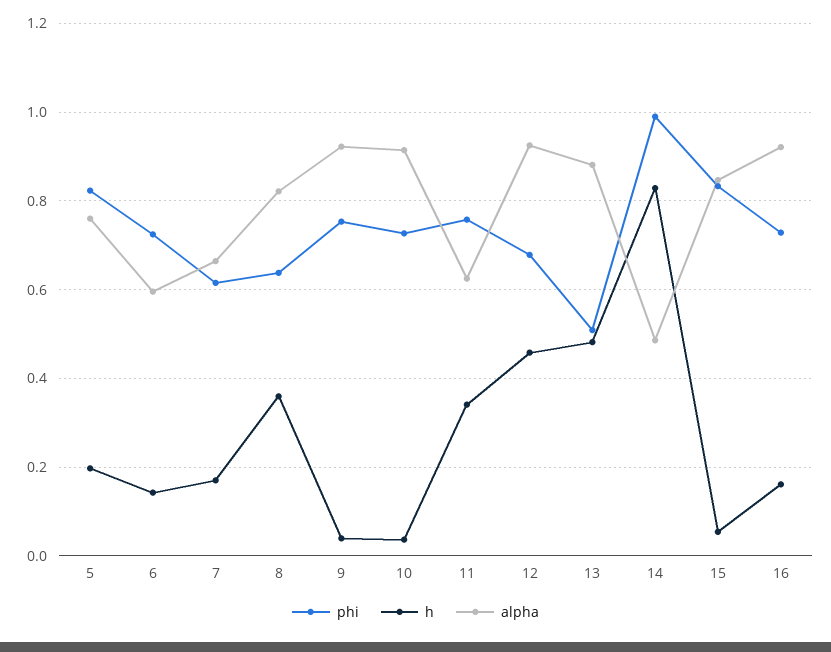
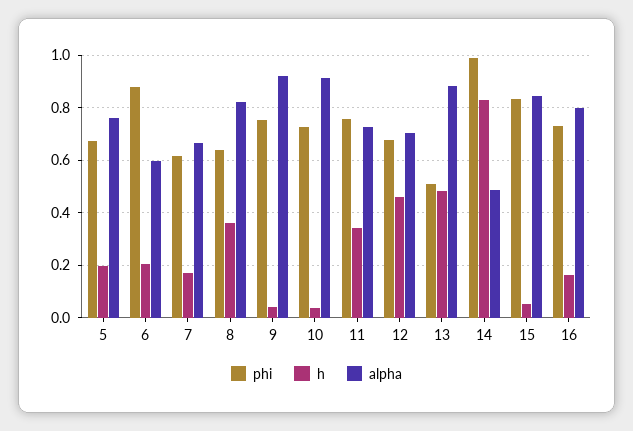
phi, 5: 0.82 -> 0.675
phi, 6: 0.72 -> 0.875
h, 6: 0.14 -> 0.2
alpha, 11: 0.62 -> 0.725
alpha, 12: 0.92 -> 0.7
alpha, 16: 0.92 -> 0.8

